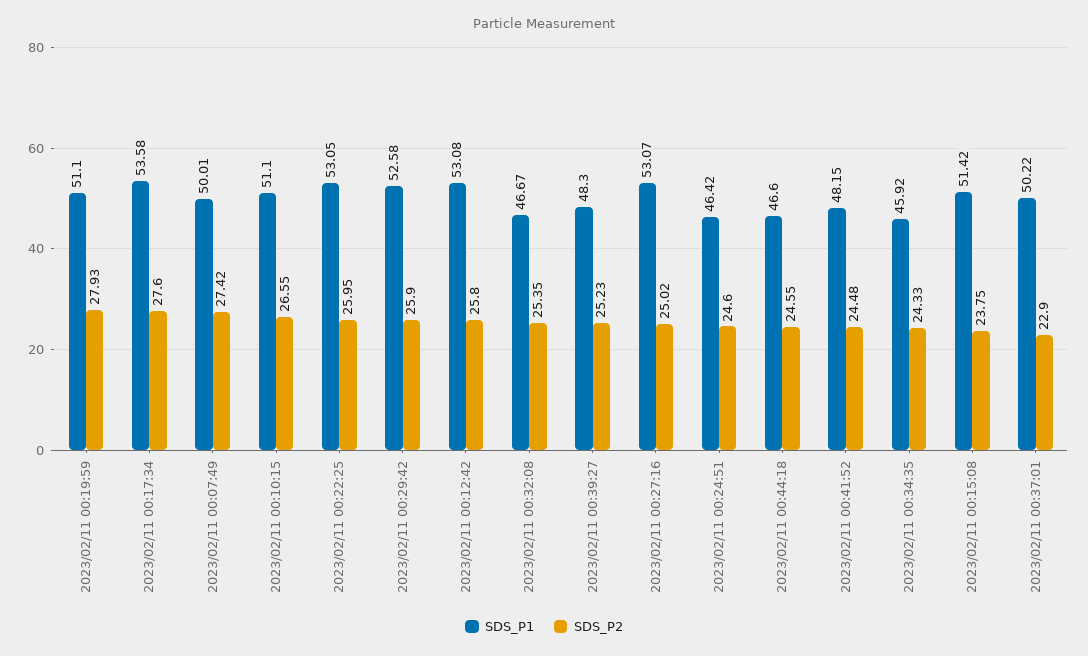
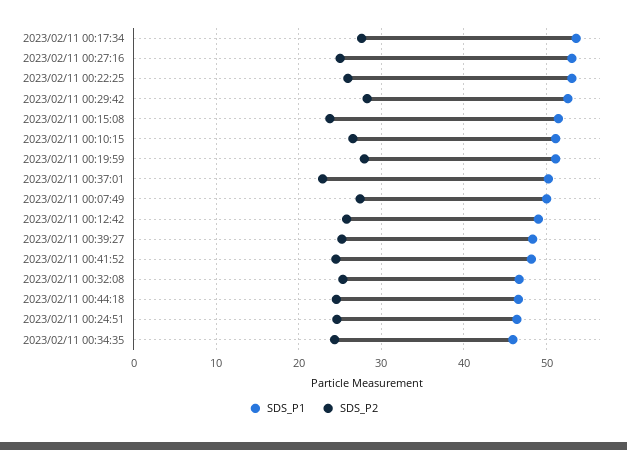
SDS_P2, 2023/02/11 00:29:42: 25.9 -> 28
SDS_P1, 2023/02/11 00:12:42: 53.08 -> 49

